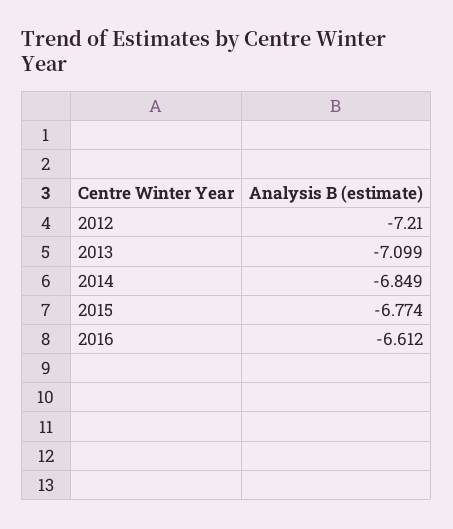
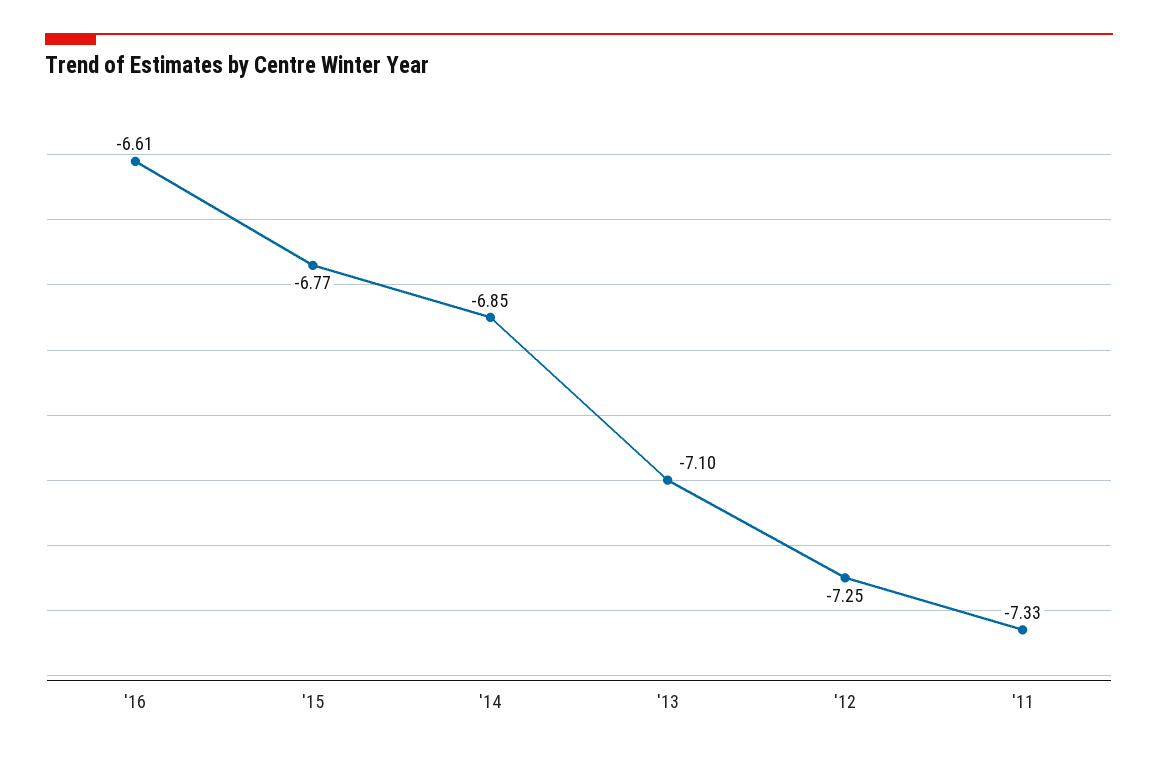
2012: -7.21 -> -7.25
'11: none -> -7.33

